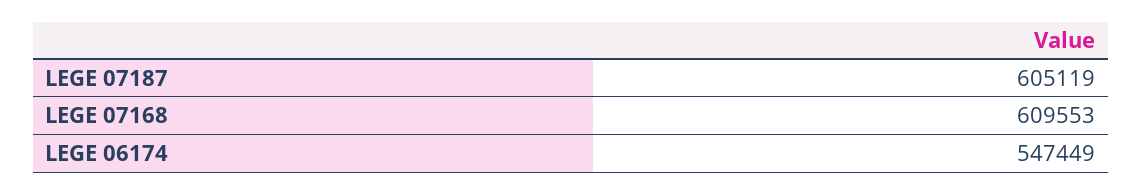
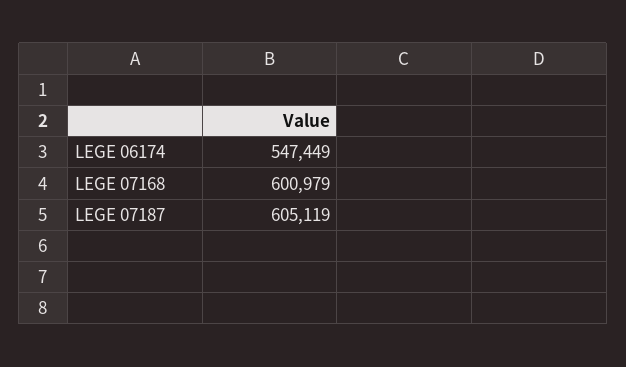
LEGE 07168: 609553 -> 600979

